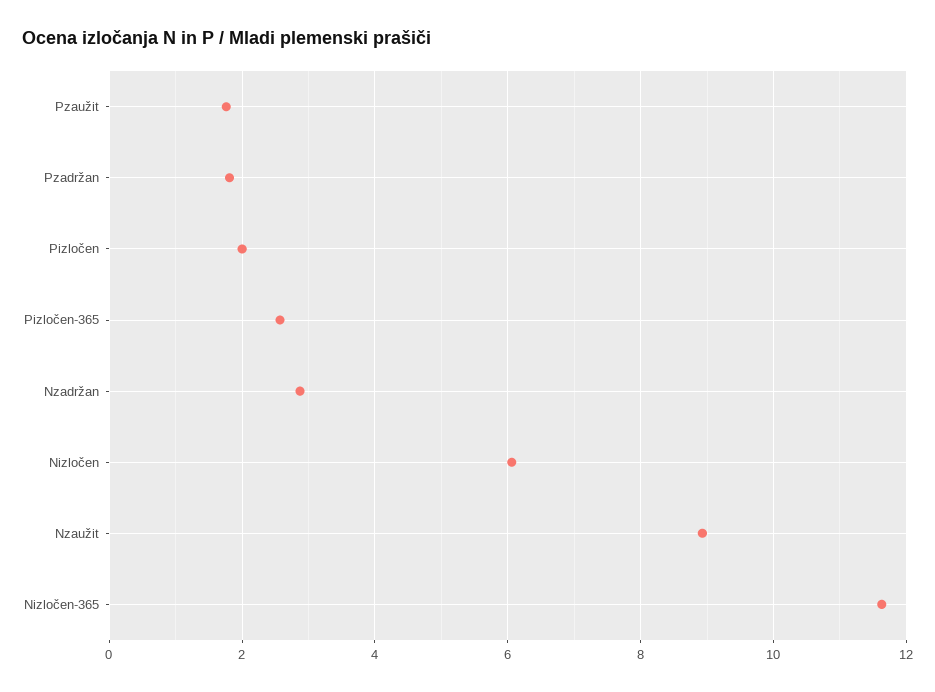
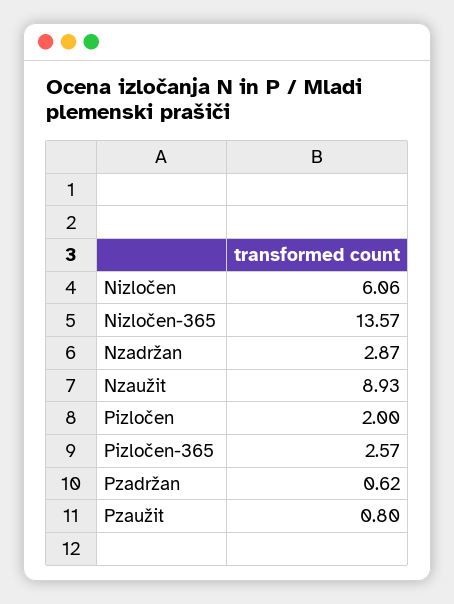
Pzaužit: 1.8 -> 0.8
Pzadržan: 1.8 -> 0.62
Nizločen-365: 11.6 -> 13.57

